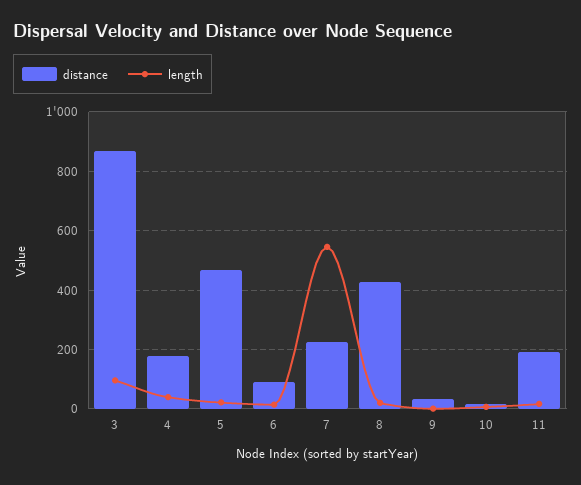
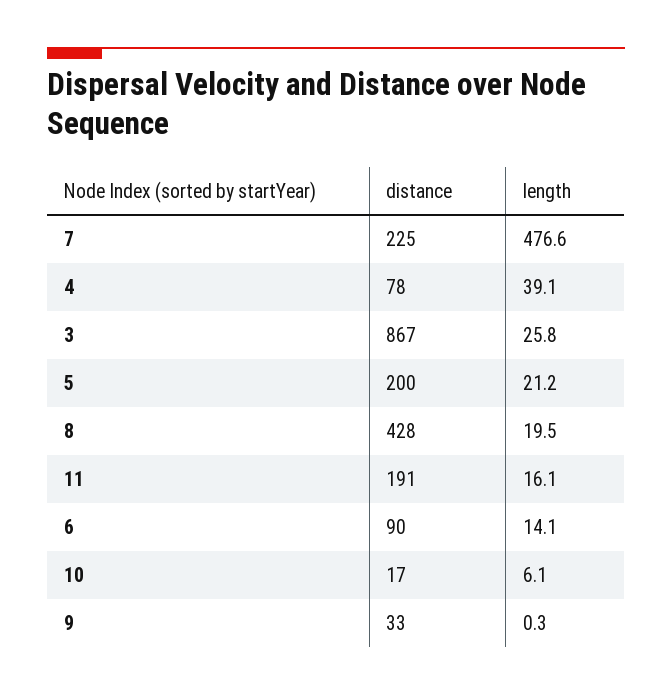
length, 3: 100 -> 25.8
distance, 4: 175 -> 78
distance, 5: 475 -> 200
length, 7: 550 -> 476.6

